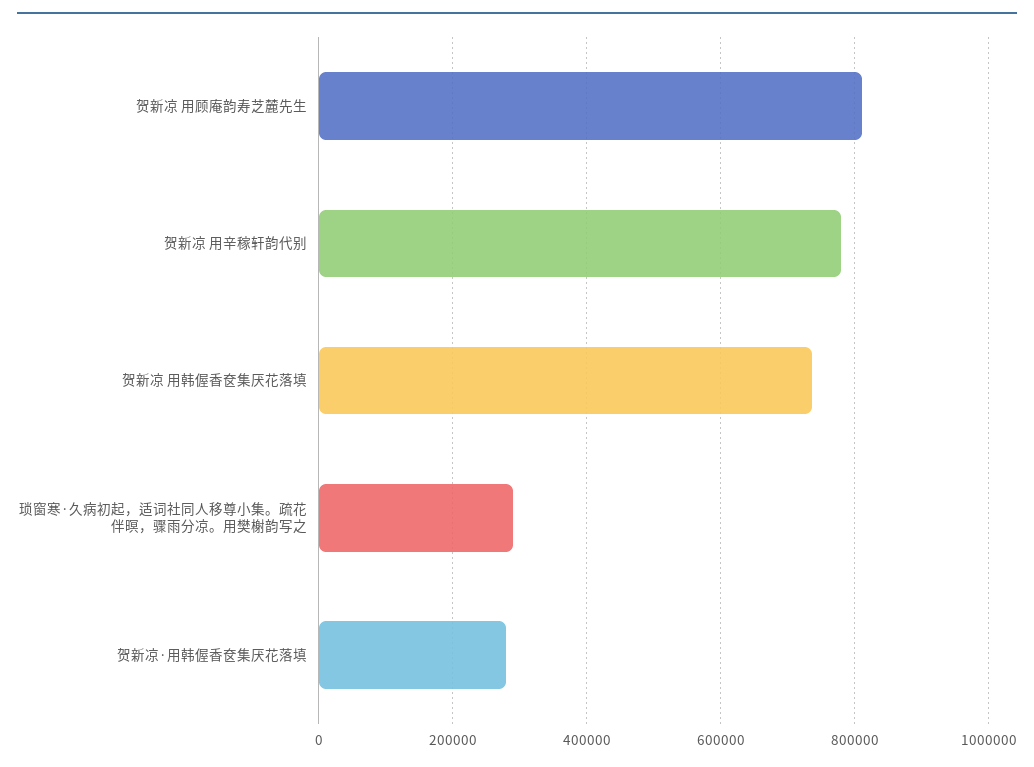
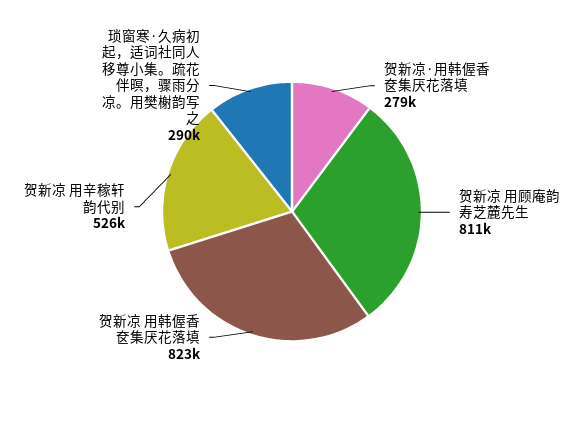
贺新凉 用辛稼轩韵代别: 780000 -> 526000
贺新凉 用韩偓香奁集厌花落填: 740000 -> 823000

